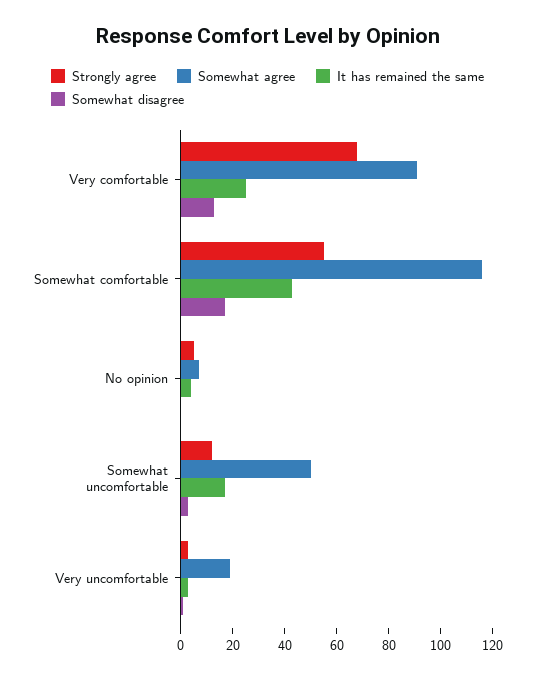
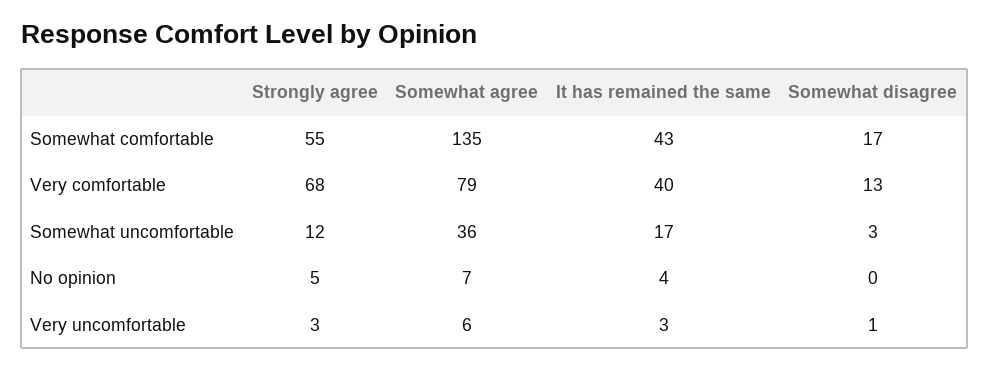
Somewhat agree, Very comfortable: 90 -> 79
It has remained the same, Very comfortable: 25 -> 40
Somewhat agree, Somewhat comfortable: 115 -> 135
Somewhat agree, Somewhat uncomfortable: 50 -> 36
Somewhat agree, Very uncomfortable: 20 -> 6

